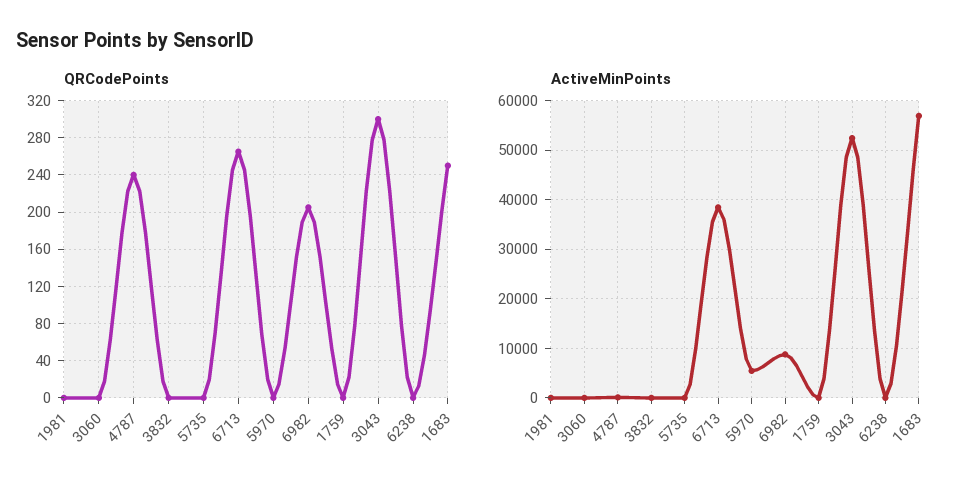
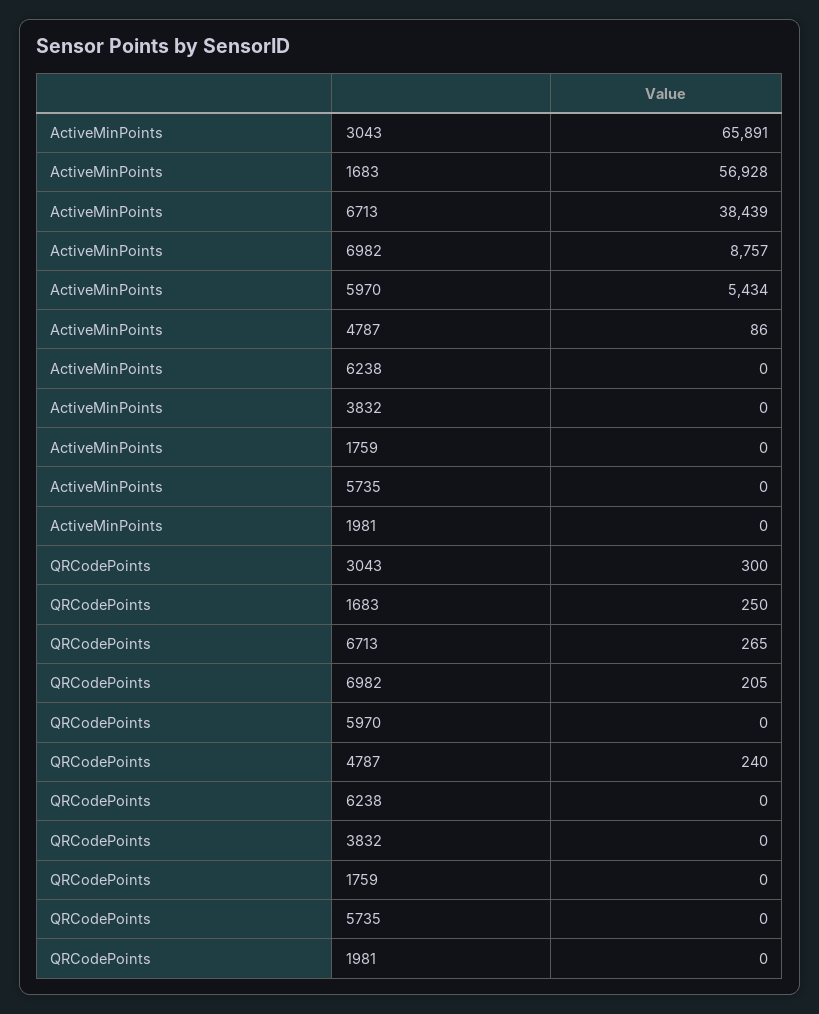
QRCodePoints, 3060: 0 -> none
ActiveMinPoints, 3060: 0 -> none
ActiveMinPoints, 3043: 52000 -> 65891

